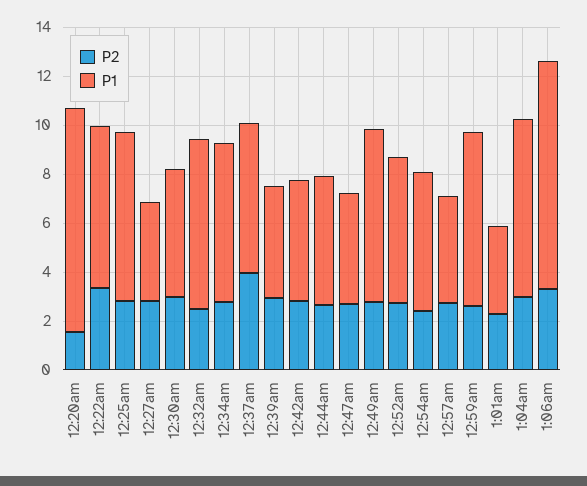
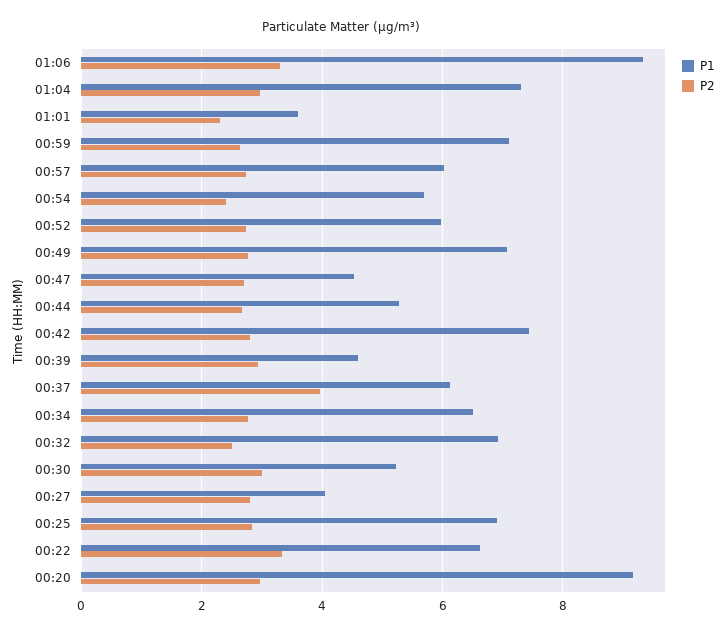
P2, 12:20am: 1.5 -> 3
P1, 12:42am: 5 -> 7.4
P1, 12:57am: 4.5 -> 6

